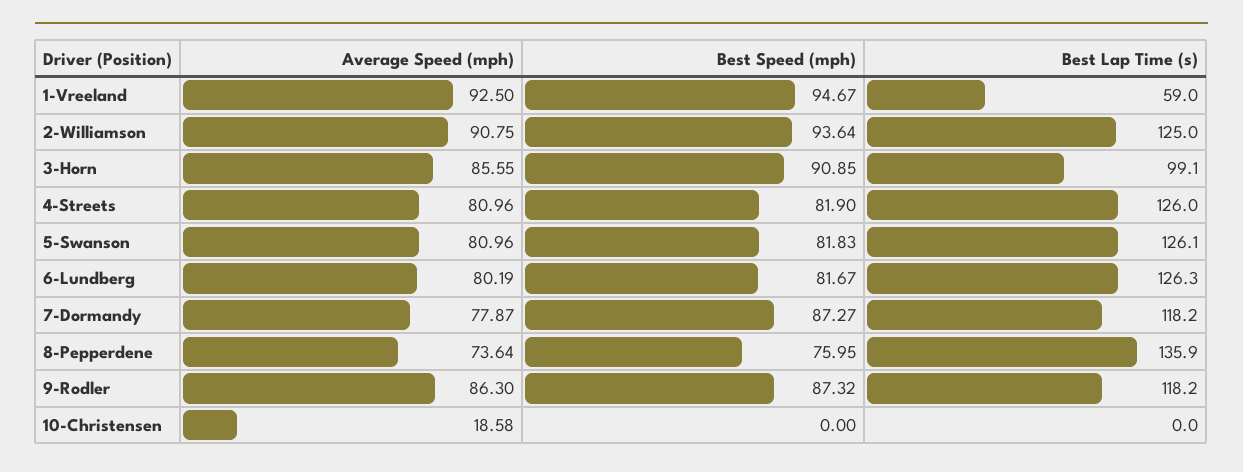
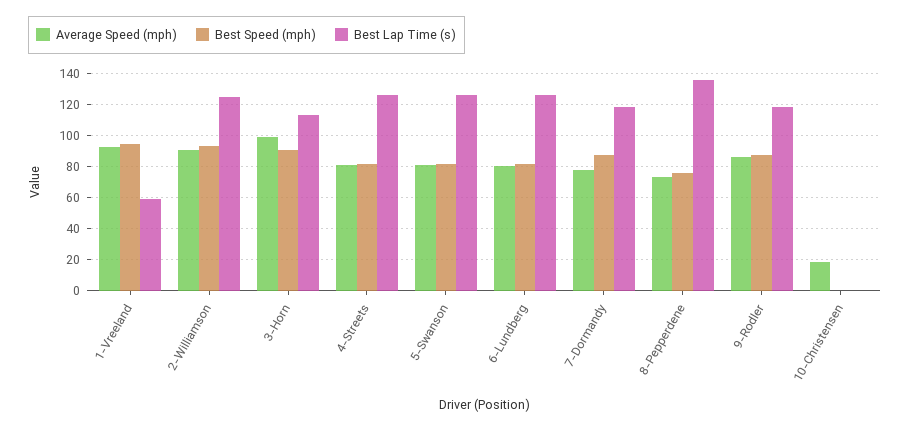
Average Speed (mph), 3-Horn: 85.55 -> 100
Best Lap Time (s), 3-Horn: 99.1 -> 115

